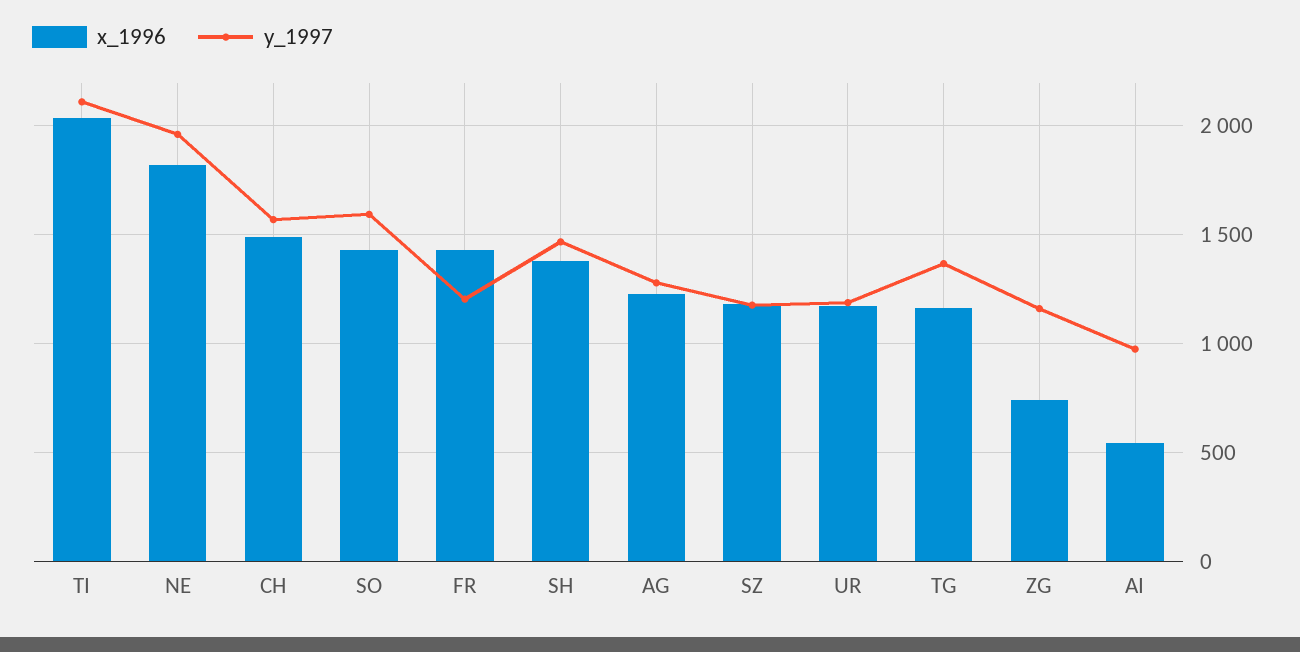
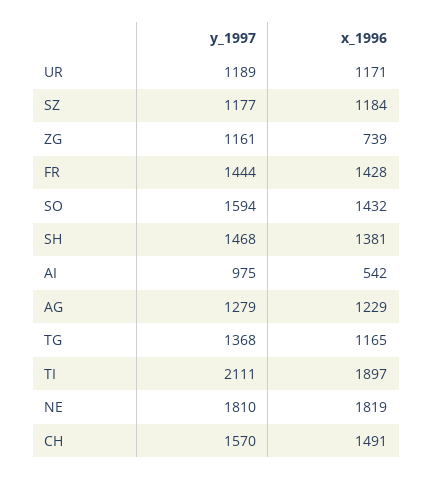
x_1996, TI: 2050 -> 1897
y_1997, NE: 1950 -> 1810
y_1997, FR: 1200 -> 1444

